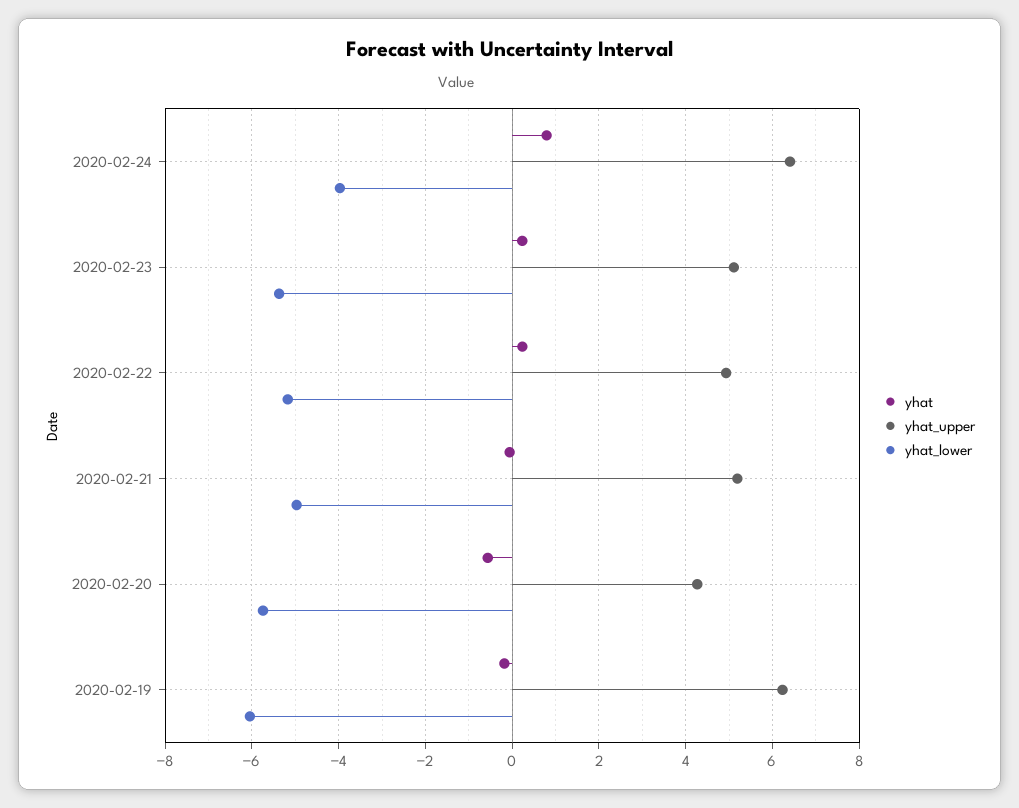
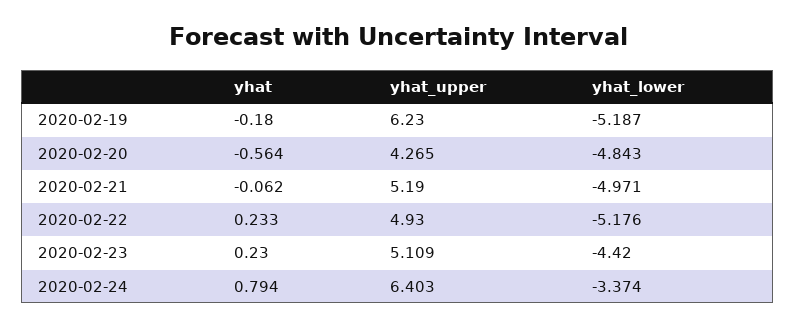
yhat_lower, 2020-02-24: -4 -> -3.374
yhat_lower, 2020-02-23: -5.4 -> -4.42
yhat_lower, 2020-02-20: -5.8 -> -4.843
yhat_lower, 2020-02-19: -6 -> -5.187

